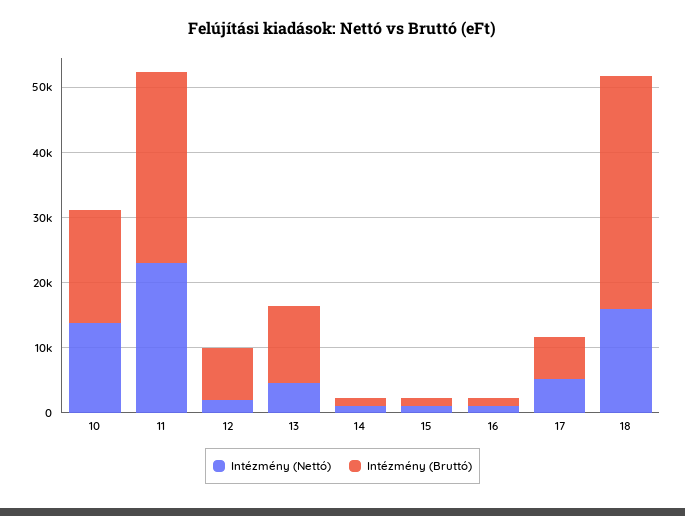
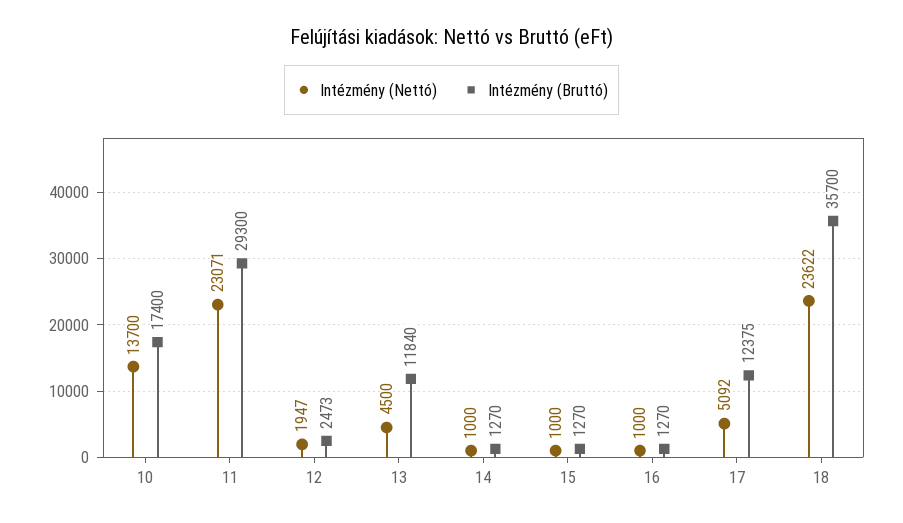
Intézmény (Bruttó), 12: 8000 -> 2473
Intézmény (Bruttó), 17: 6000 -> 12375
Intézmény (Nettó), 18: 16000 -> 23622

